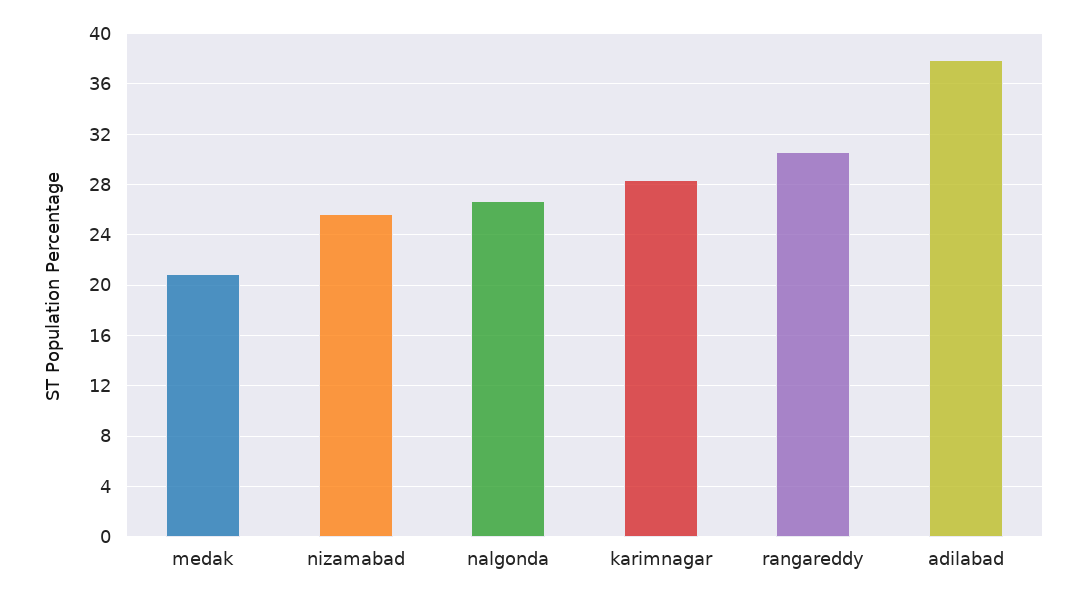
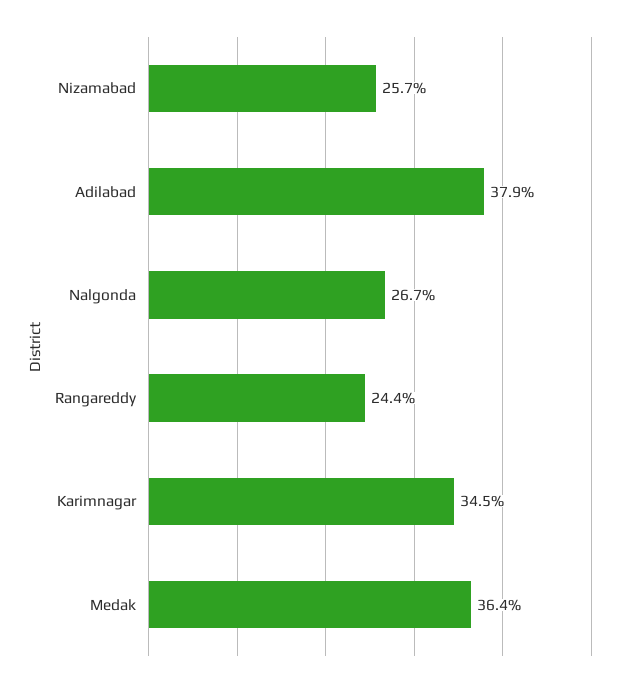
medak: 21 -> 36.4
karimnagar: 28.5 -> 34.5
rangareddy: 30.5 -> 24.4

